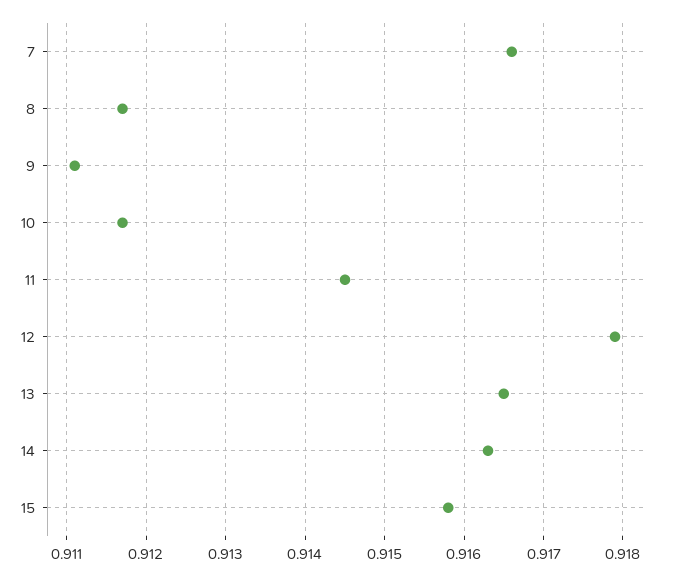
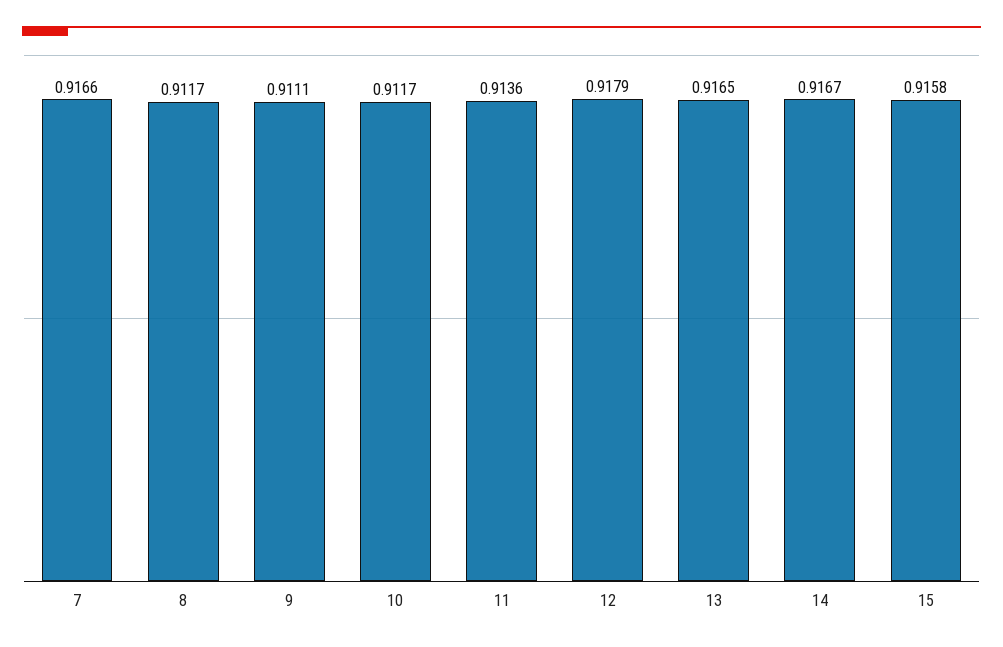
11: 0.9145 -> 0.9136
14: 0.9163 -> 0.9167

